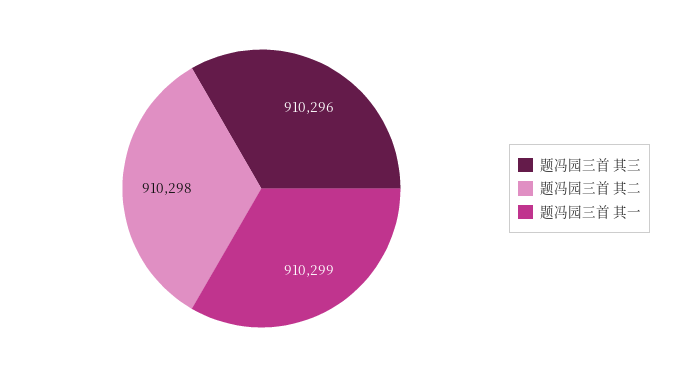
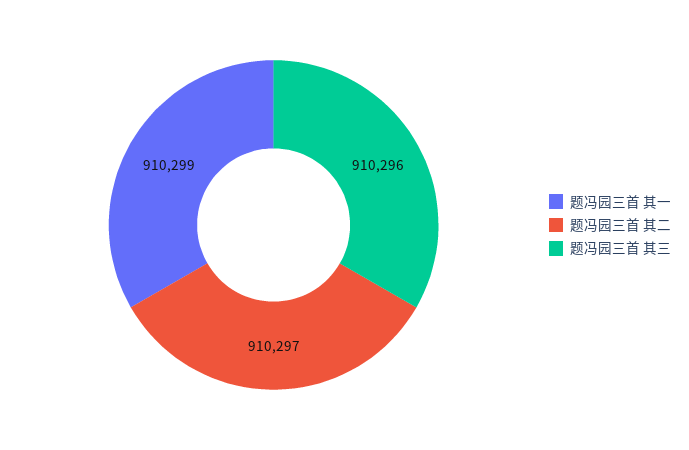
题冯园三首 其二: 910298 -> 910297

